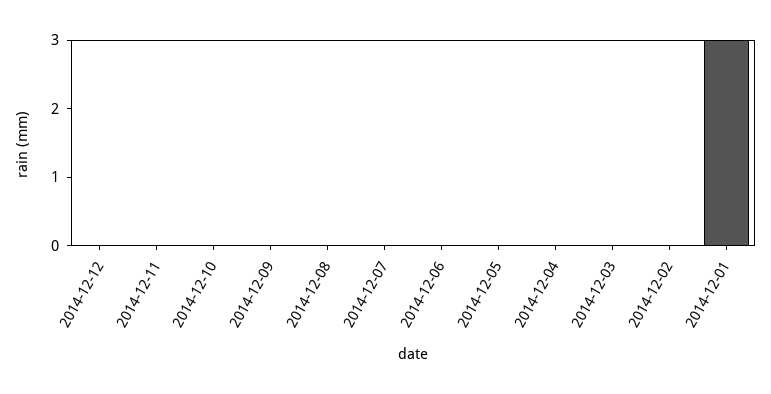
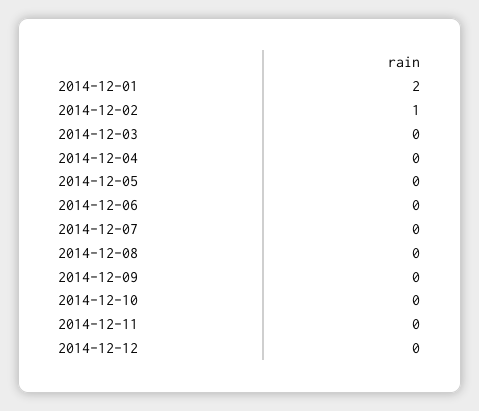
2014-12-02: 0 -> 1
2014-12-01: 3 -> 2

